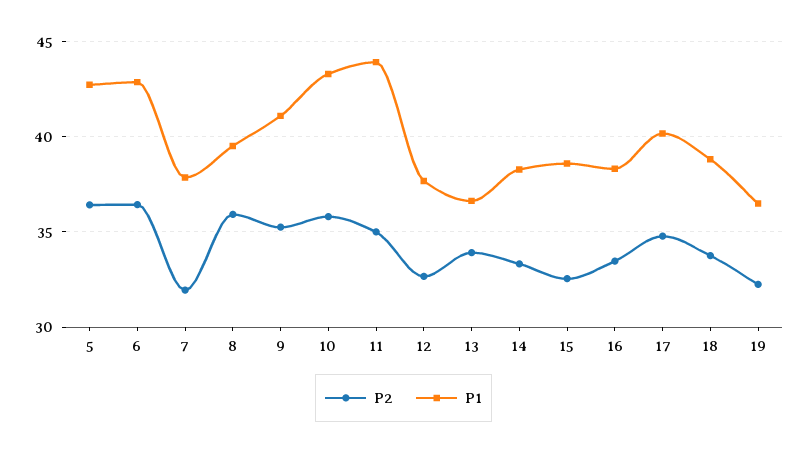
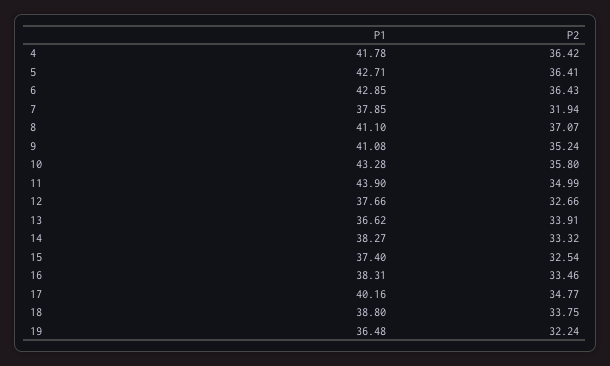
P2, 8: 36 -> 37.07
P1, 8: 39.5 -> 41.1
P1, 15: 38.5 -> 37.4
P1, 4: none -> 41.78
P2, 4: none -> 36.42

